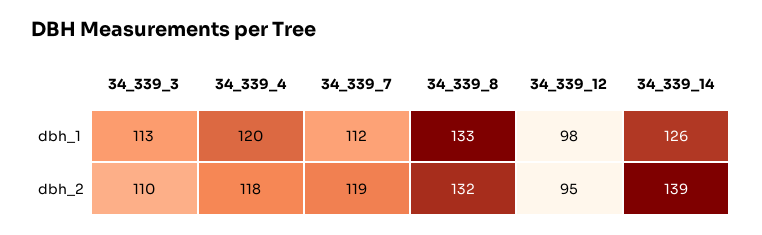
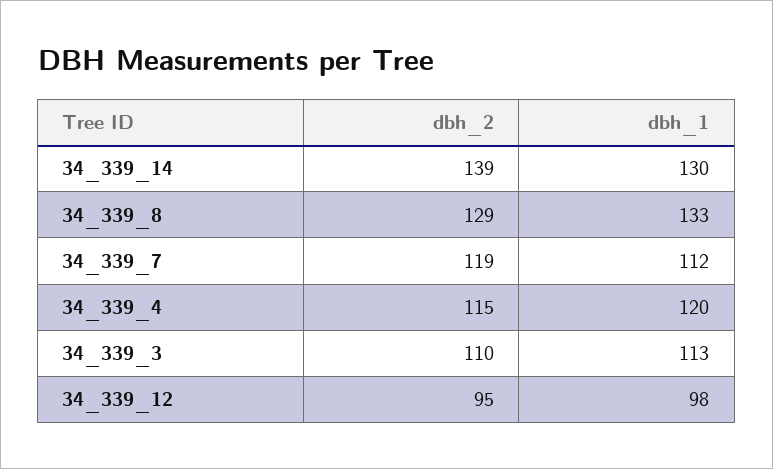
34_339_14, dbh_1: 126 -> 130
34_339_4, dbh_2: 118 -> 115
34_339_8, dbh_2: 132 -> 129

